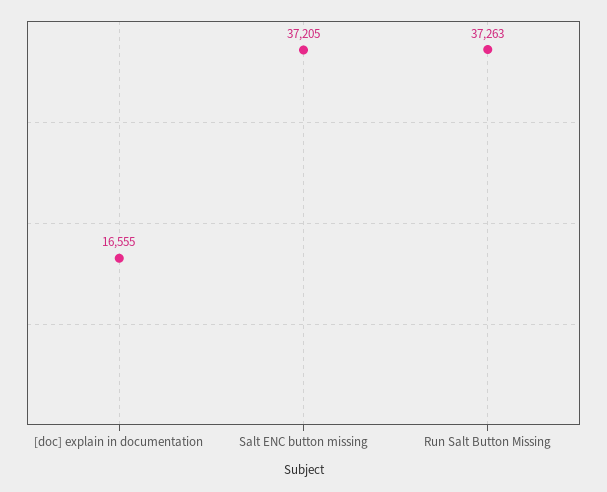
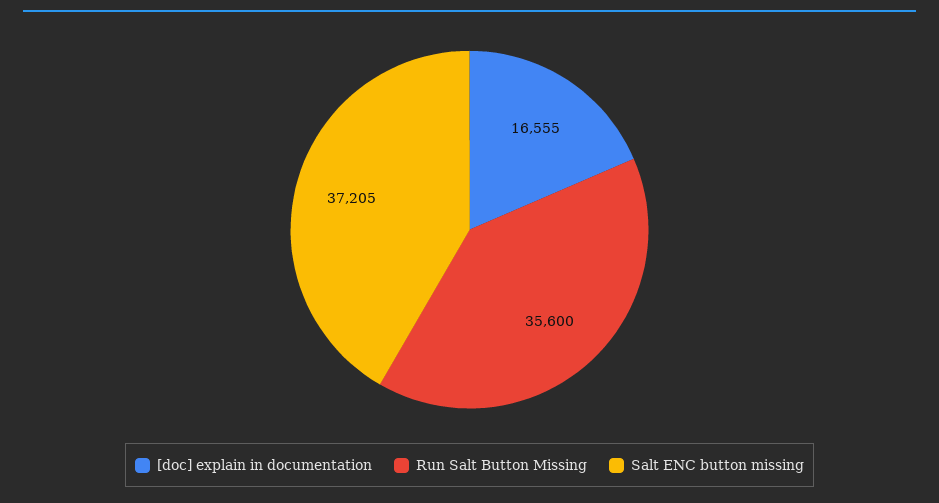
Run Salt Button Missing: 37263 -> 35600

